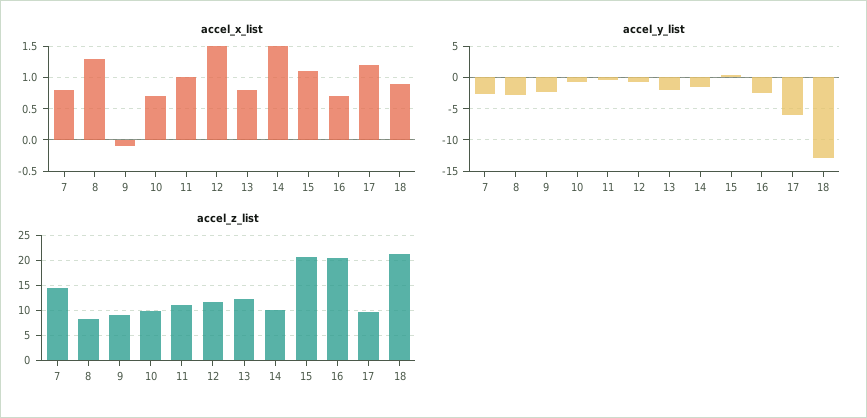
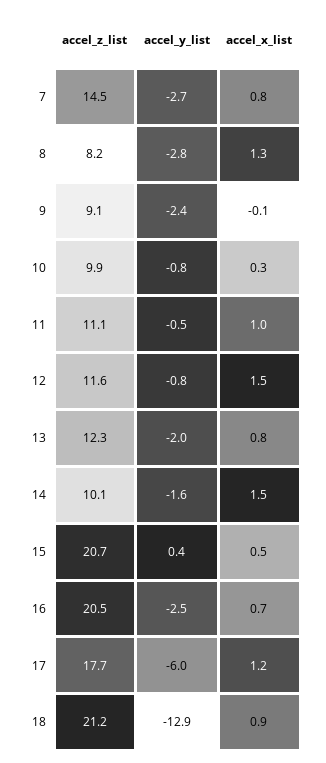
accel_x_list, 10: 0.7 -> 0.3
accel_x_list, 15: 1.1 -> 0.5
accel_z_list, 17: 10 -> 17.7

